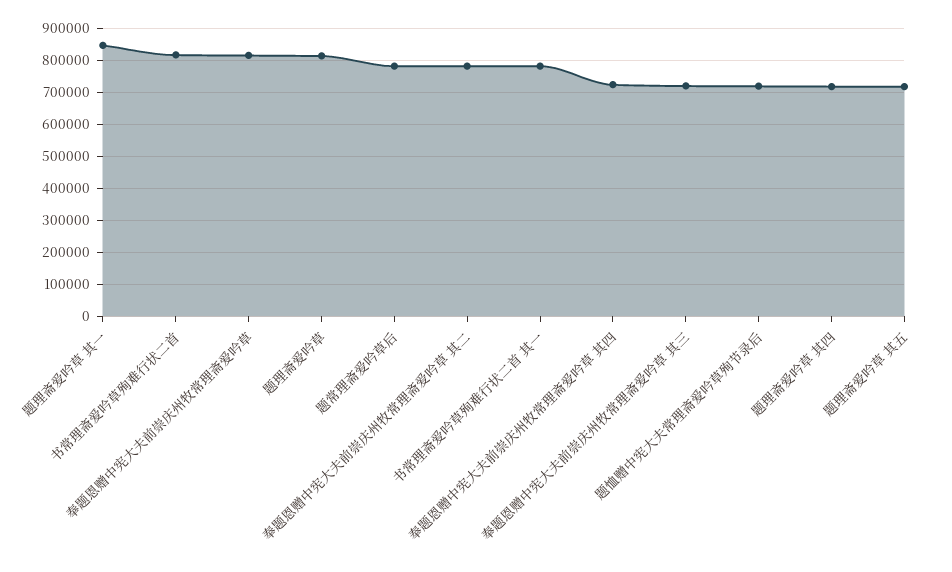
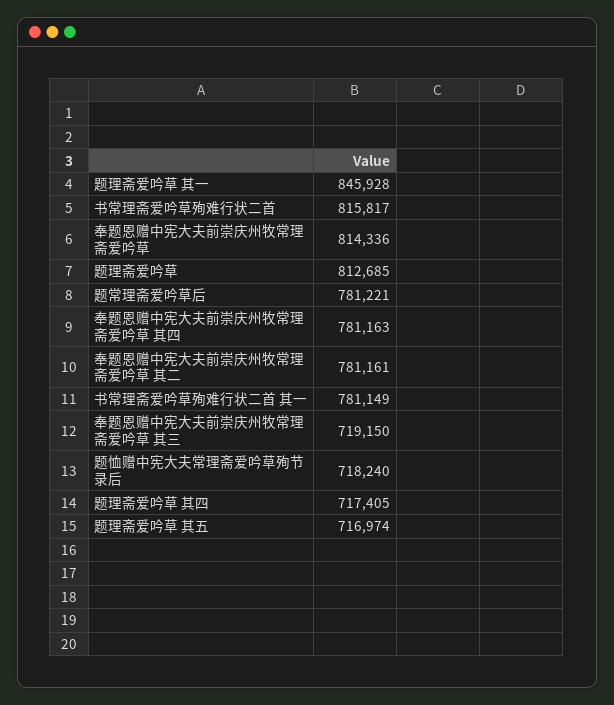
奉题恩赠中宪大夫前崇庆州牧常理斋爱吟草 其四: 720000 -> 781163

